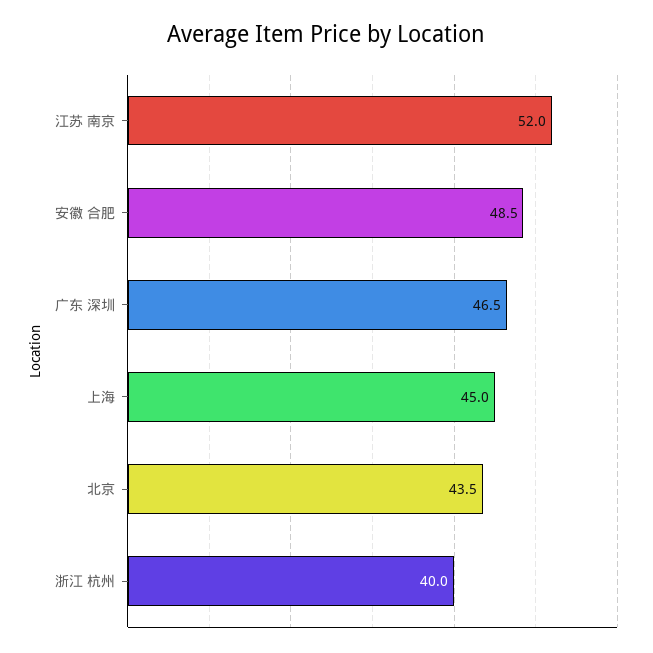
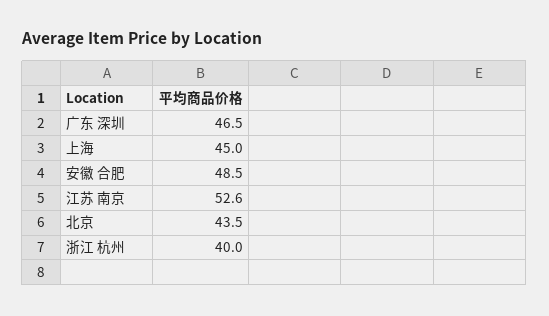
江苏 南京: 52 -> 52.6

